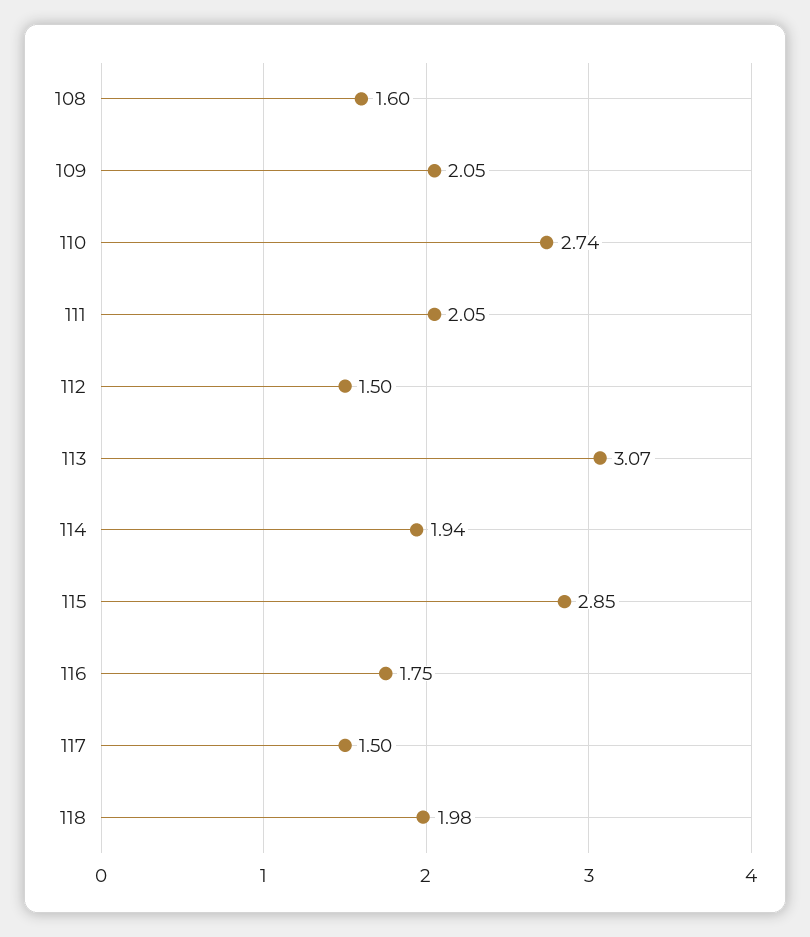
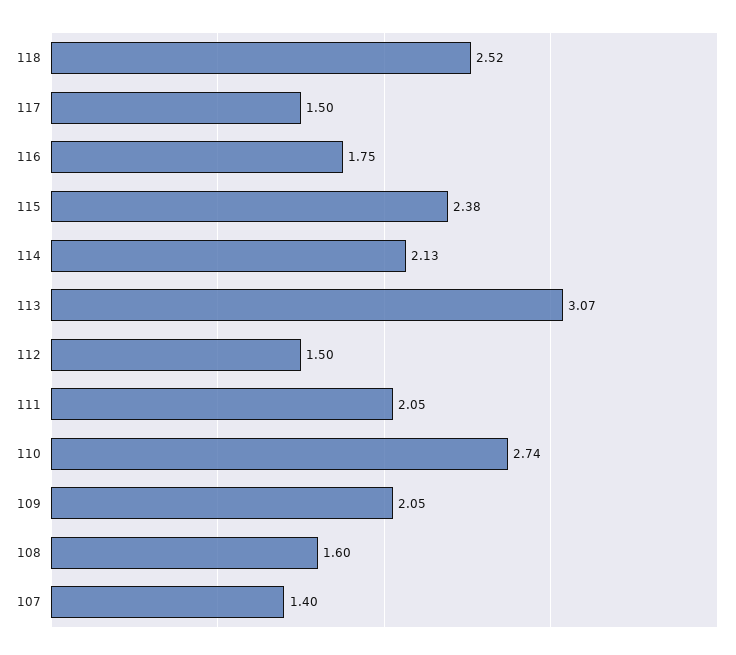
114: 1.94 -> 2.13
115: 2.85 -> 2.38
118: 1.98 -> 2.52
107: none -> 1.4

